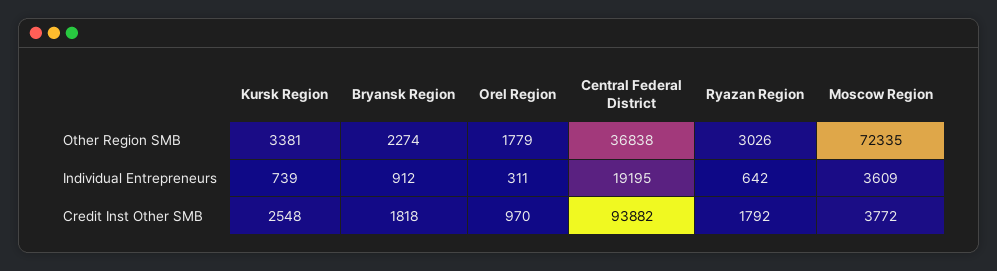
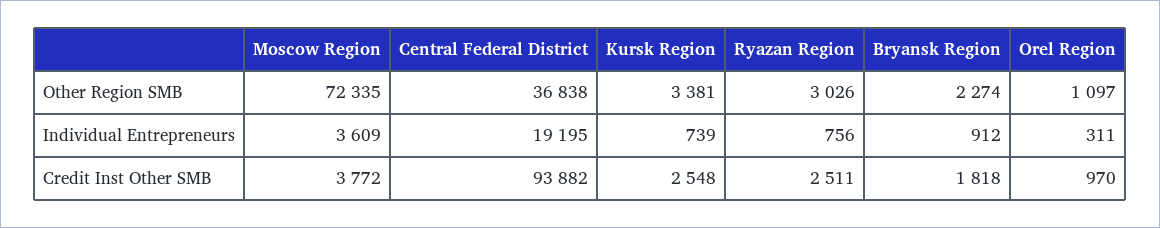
Orel Region, Other Region SMB: 1779 -> 1097
Ryazan Region, Individual Entrepreneurs: 642 -> 756
Ryazan Region, Credit Inst Other SMB: 1792 -> 2511

